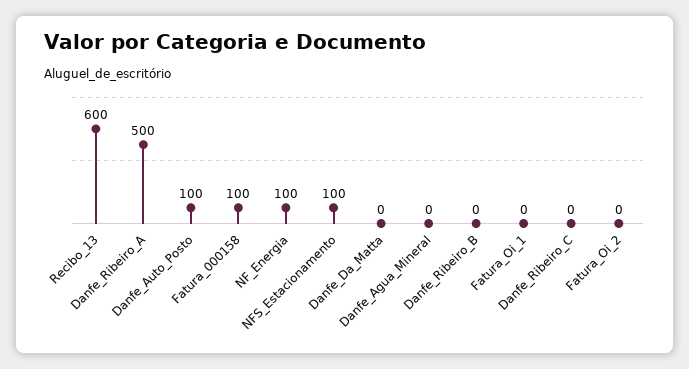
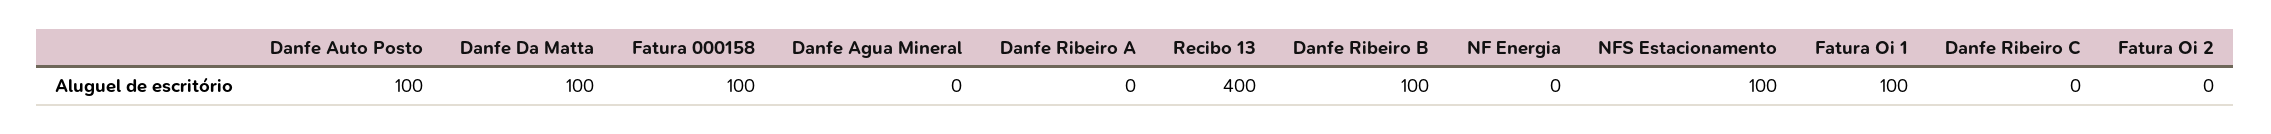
Recibo_13: 600 -> 400
Danfe_Ribeiro_A: 500 -> 0
NF_Energia: 100 -> 0
Danfe_Da_Matta: 0 -> 100
Danfe_Ribeiro_B: 0 -> 100
Fatura_Oi_1: 0 -> 100

